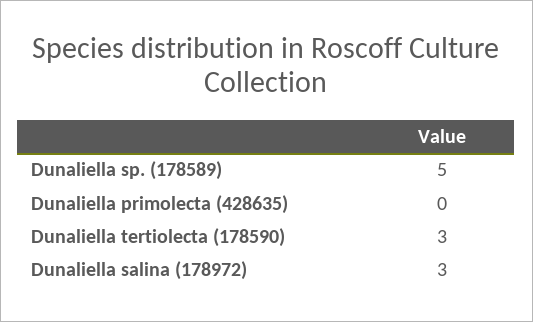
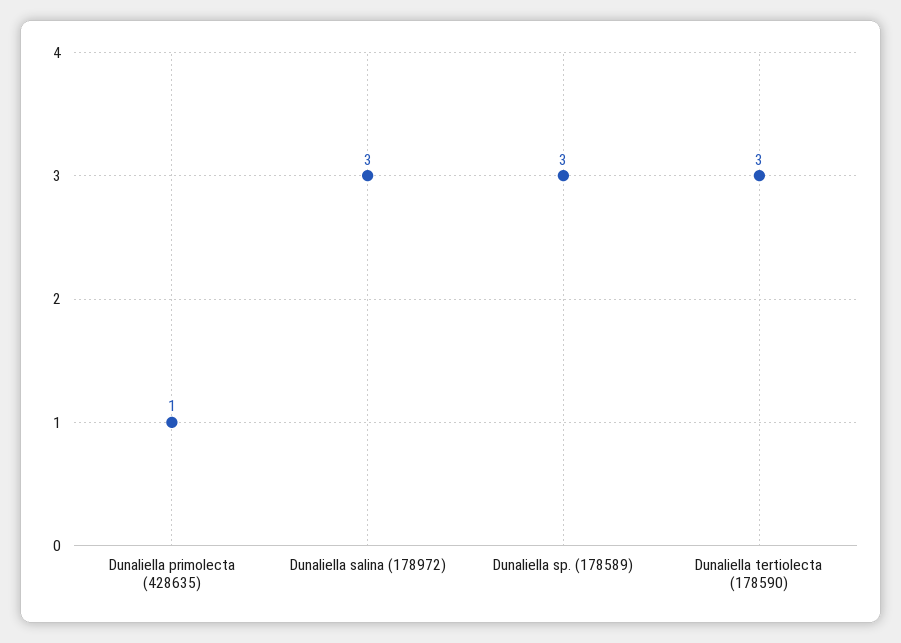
Dunaliella sp. (178589): 5 -> 3
Dunaliella primolecta (428635): 0 -> 1

